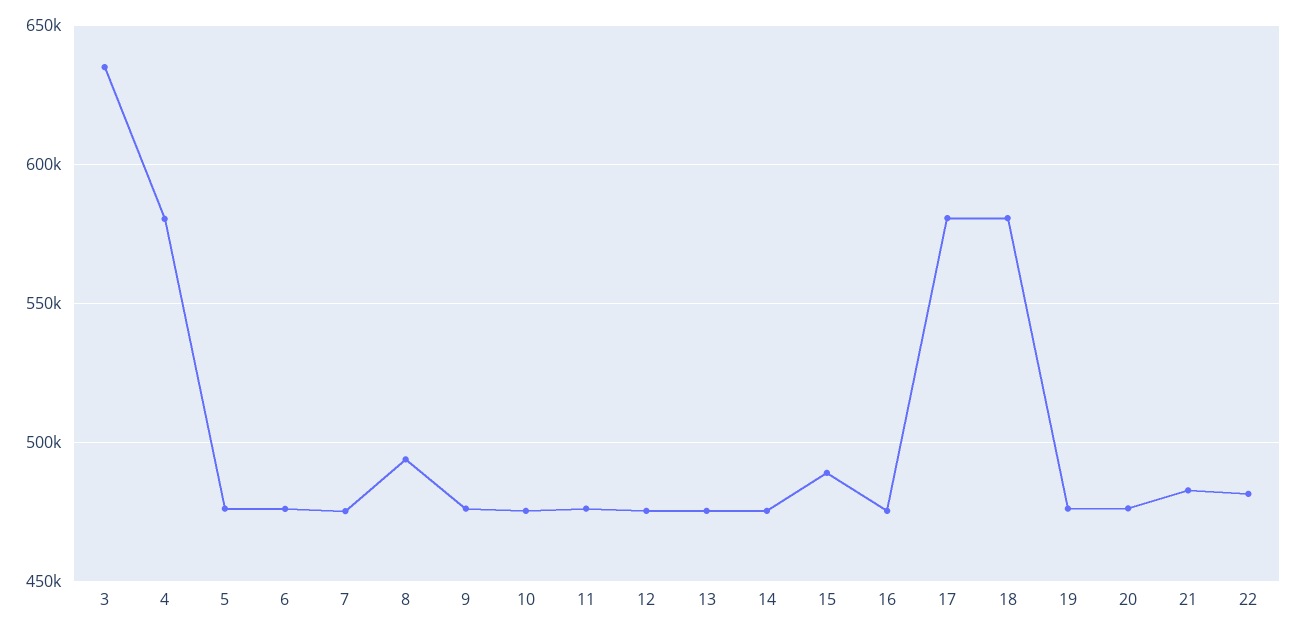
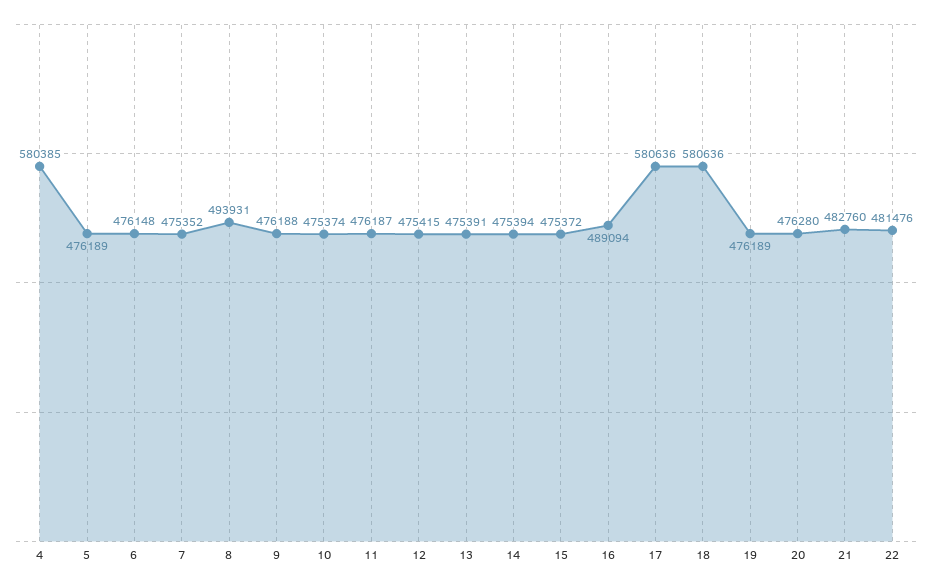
3: 635000 -> none
15: 490000 -> 475372
16: 475000 -> 489094

